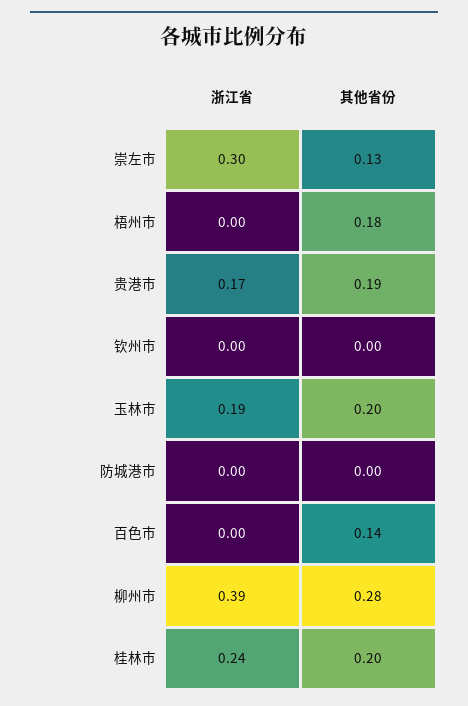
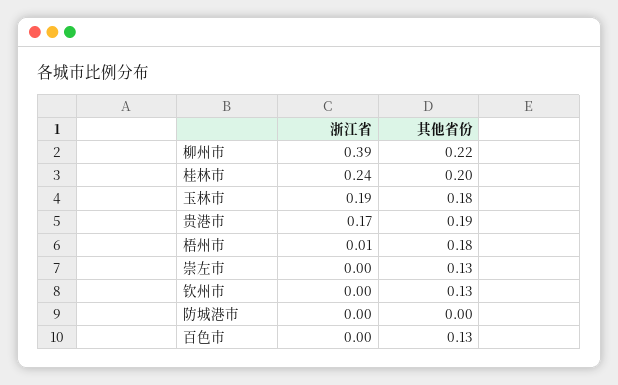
浙江省, 崇左市: 0.3 -> 0
浙江省, 梧州市: 0 -> 0.01
其他省份, 钦州市: 0 -> 0.13
其他省份, 玉林市: 0.2 -> 0.18
其他省份, 百色市: 0.14 -> 0.13
其他省份, 柳州市: 0.28 -> 0.22

